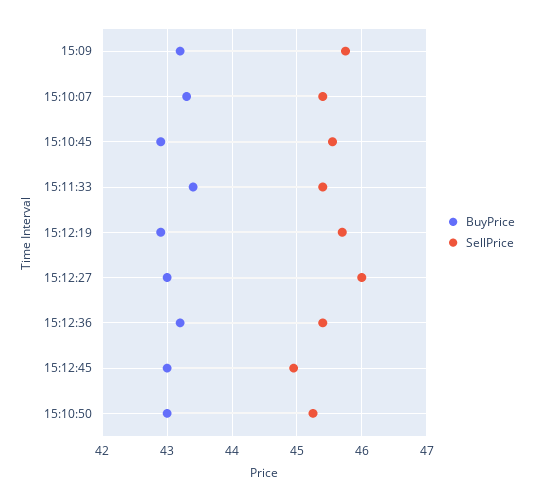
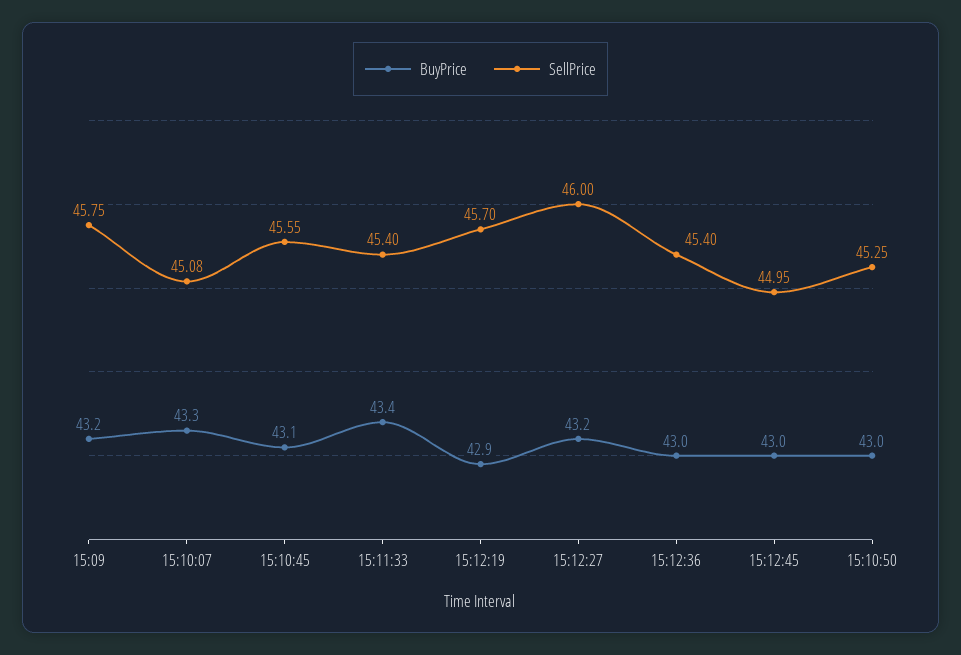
SellPrice, 15:10:07: 45.4 -> 45.08
BuyPrice, 15:10:45: 42.9 -> 43.1
BuyPrice, 15:12:27: 43 -> 43.2
BuyPrice, 15:12:36: 43.2 -> 43

